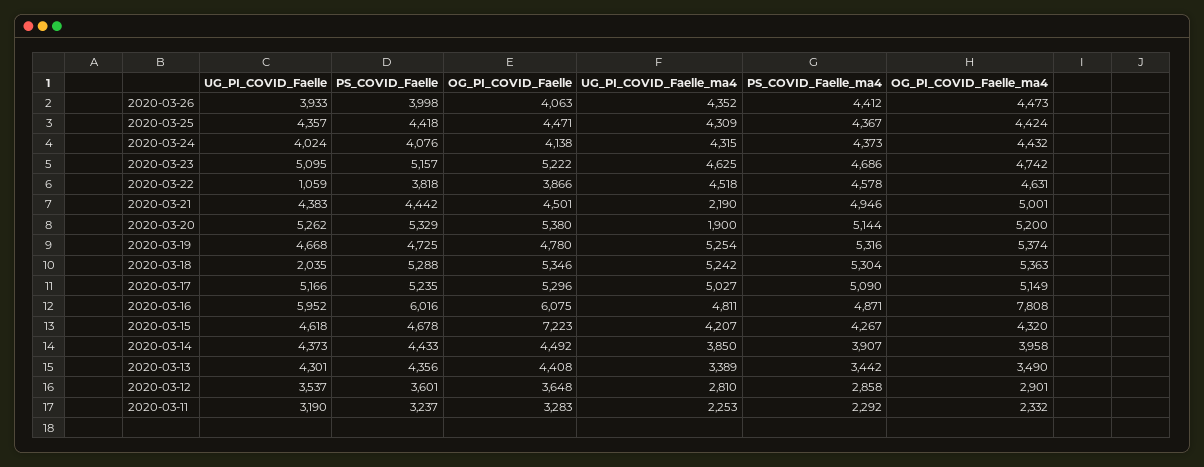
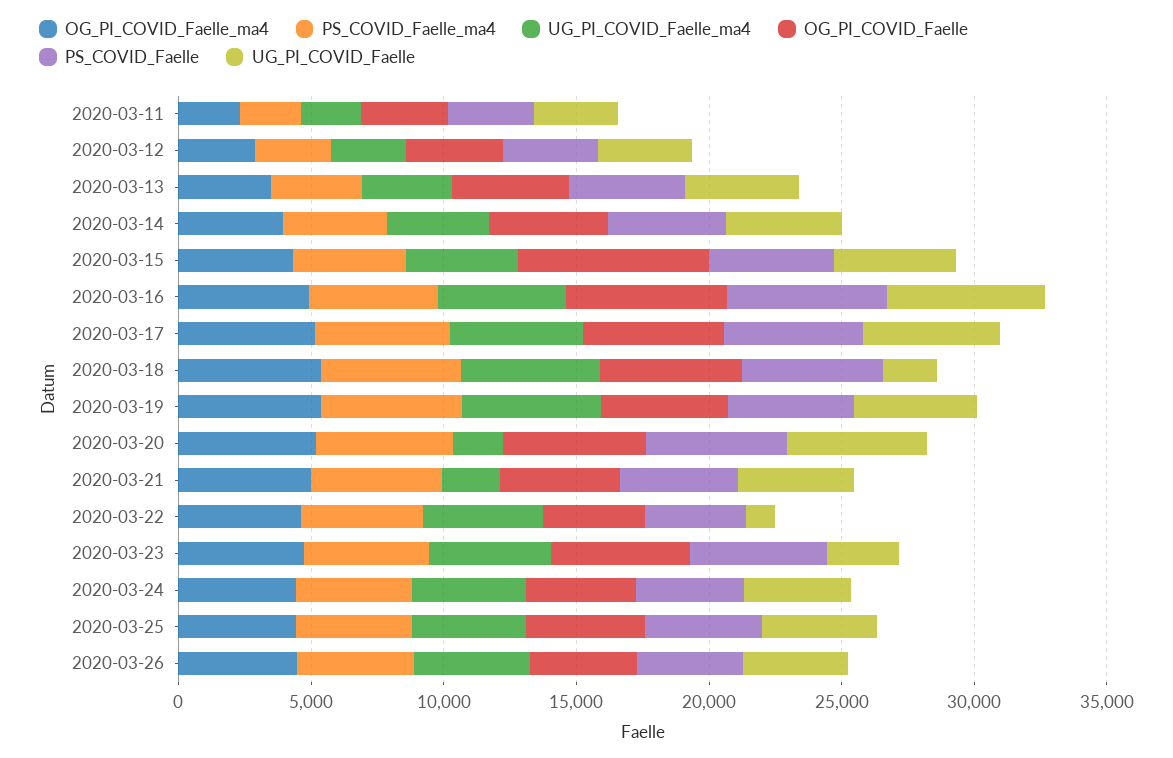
UG_PI_COVID_Faelle, 2020-03-23: 5095 -> 3000
OG_PI_COVID_Faelle_ma4, 2020-03-16: 7808 -> 5000

